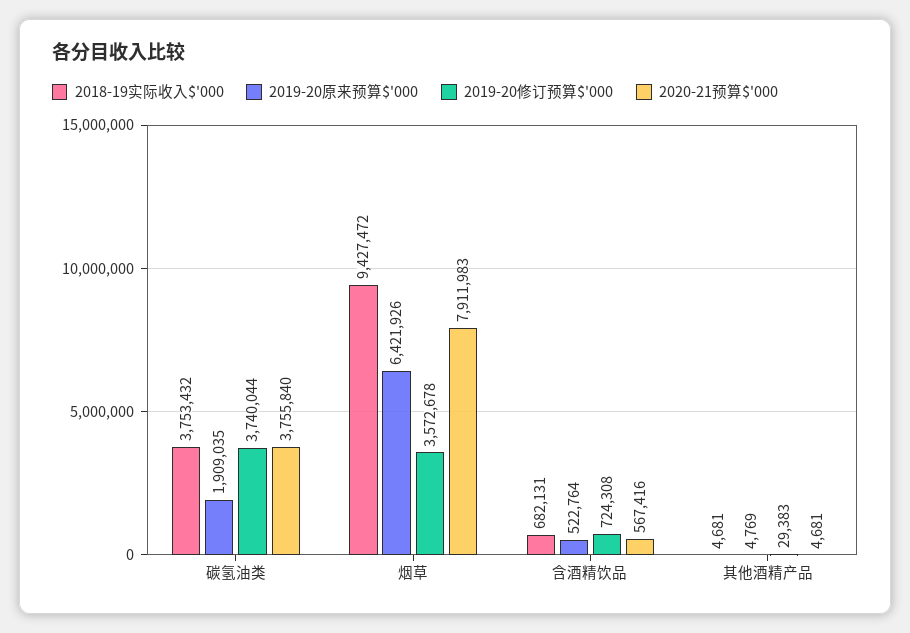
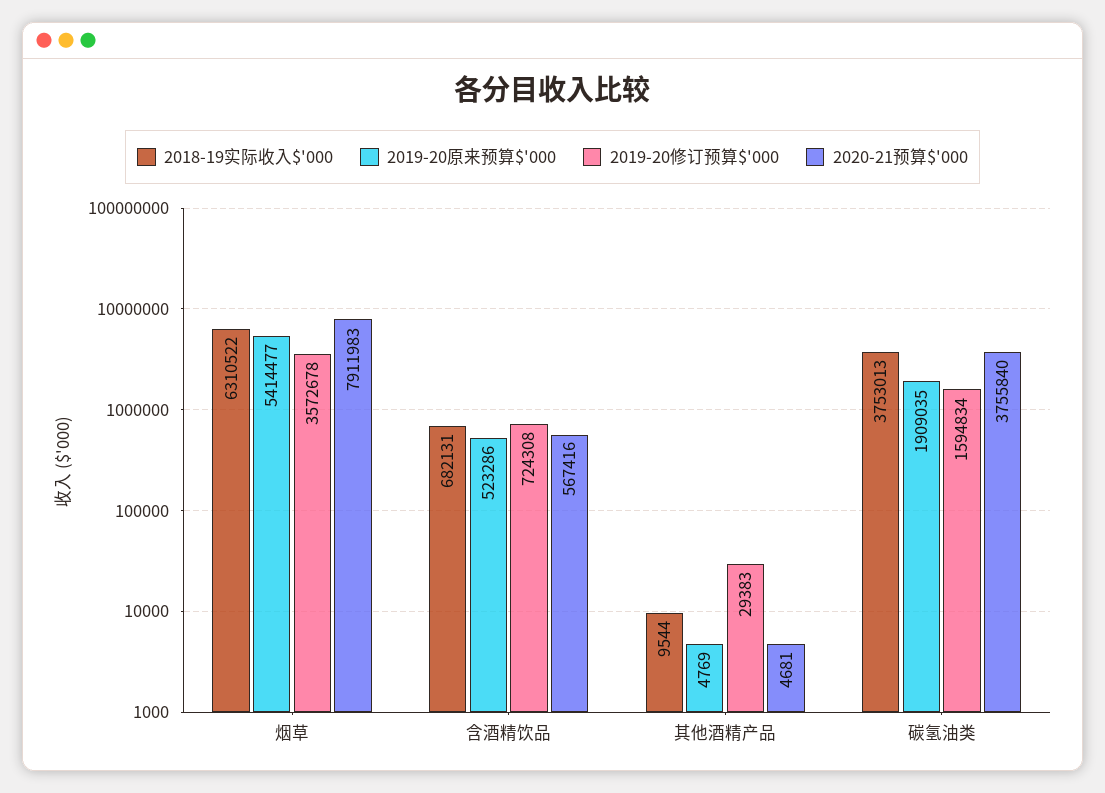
2018-19实际收入$'000, 碳氢油类: 3753432 -> 3753013
2019-20修订预算$'000, 碳氢油类: 3740044 -> 1594834
2018-19实际收入$'000, 烟草: 9427472 -> 6310522
2019-20原来预算$'000, 烟草: 6421926 -> 5414477
2019-20原来预算$'000, 含酒精饮品: 522764 -> 523286
2018-19实际收入$'000, 其他酒精产品: 4681 -> 9544

